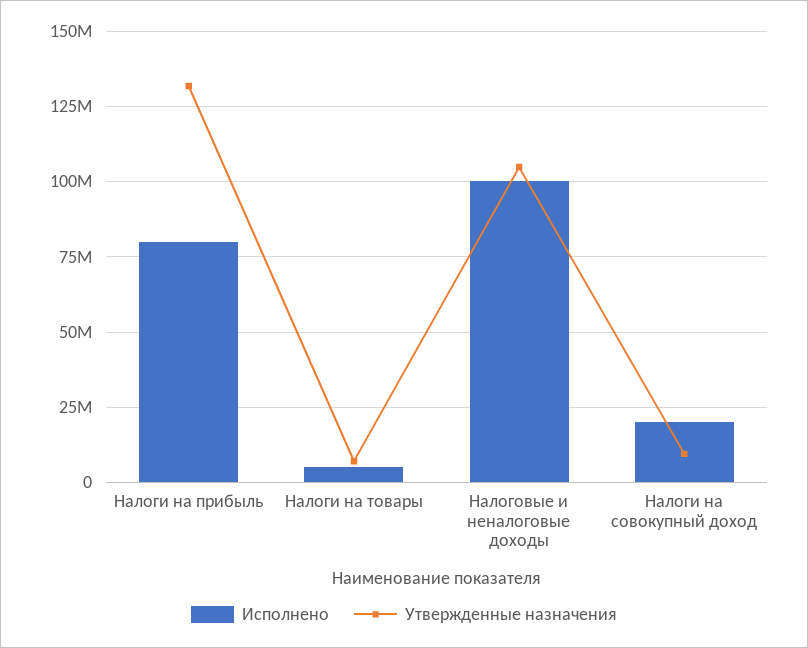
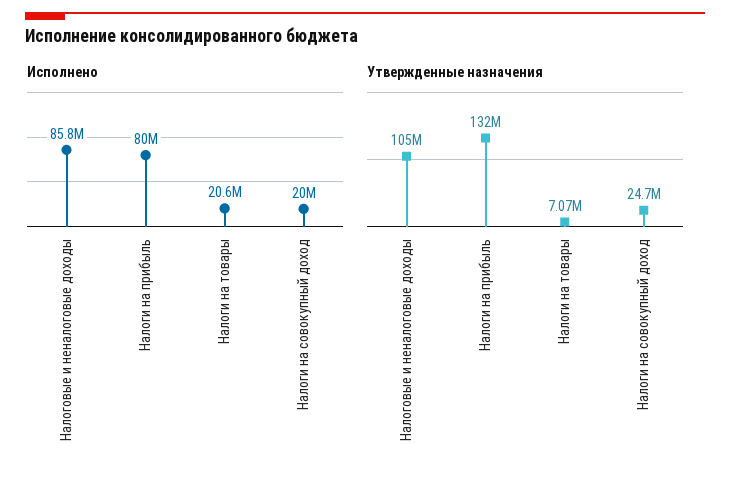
Исполнено, Налоги на товары: 5000000 -> 20600000
Исполнено, Налоговые и неналоговые доходы: 100000000 -> 85800000
Утвержденные назначения, Налоги на совокупный доход: 10000000 -> 24700000

